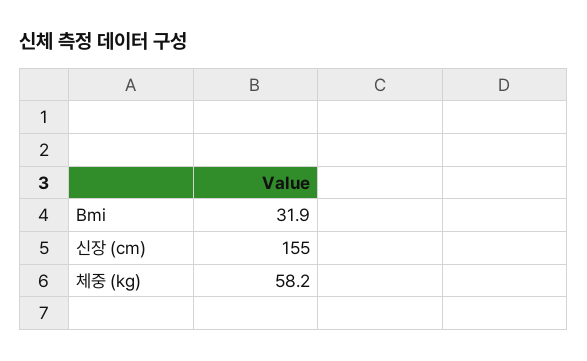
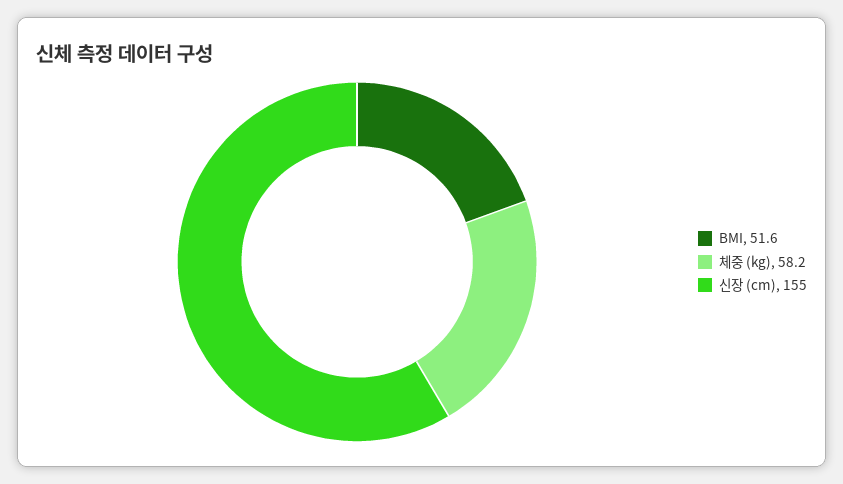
Bmi: 31.9 -> 51.6

